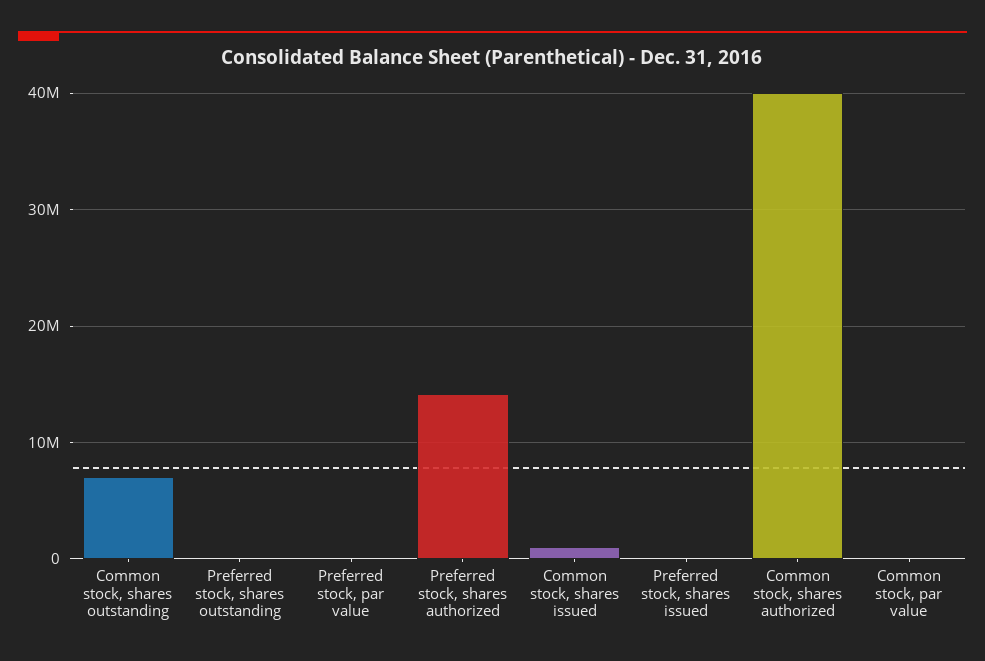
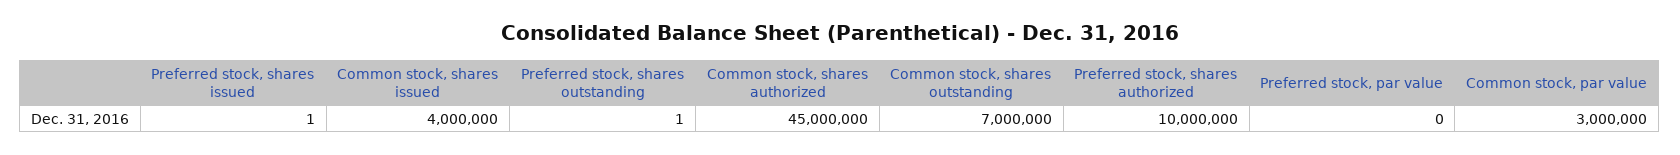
Preferred stock, shares authorized: 14000000 -> 10000000
Common stock, shares issued: 1000000 -> 4000000
Common stock, shares authorized: 40000000 -> 45000000
Common stock, par value: 0 -> 3000000

